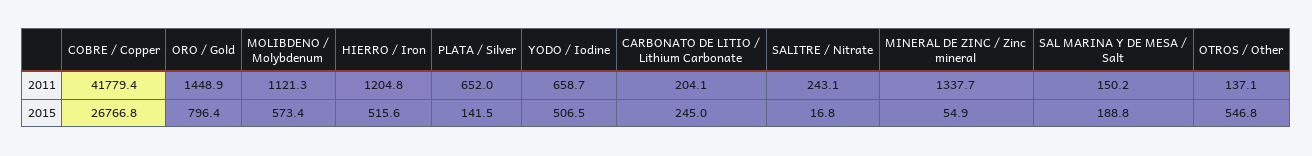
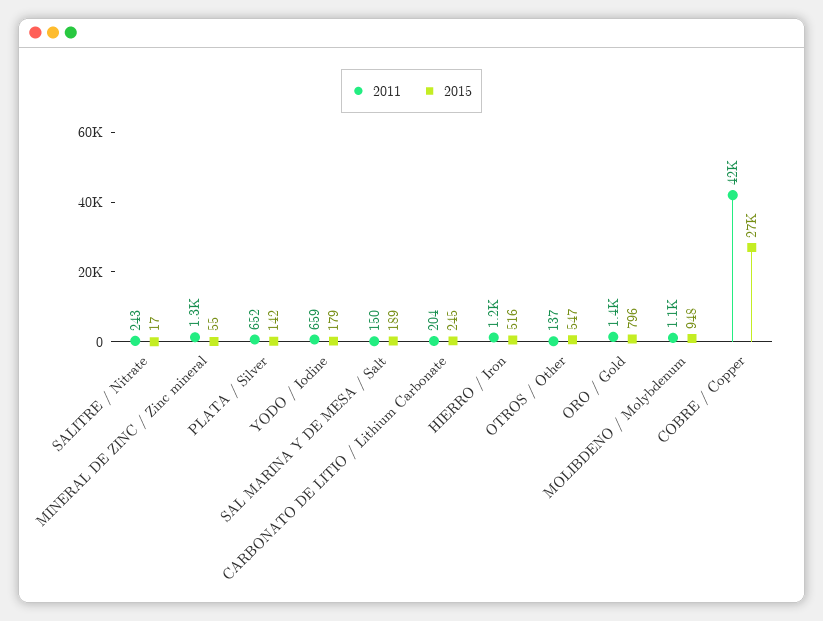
2015, MOLIBDENO / Molybdenum: 573.4 -> 948
2015, YODO / Iodine: 506.5 -> 179

